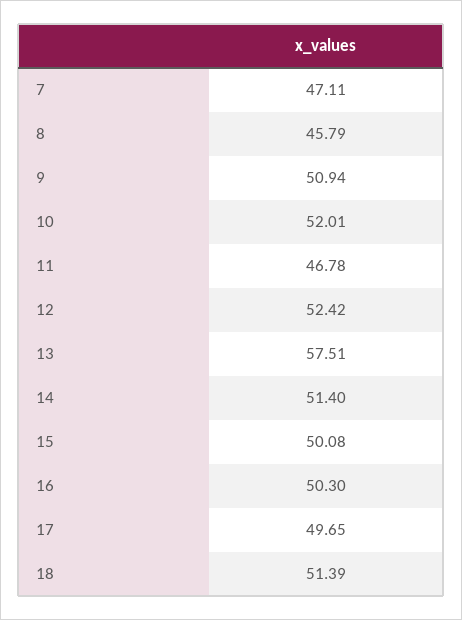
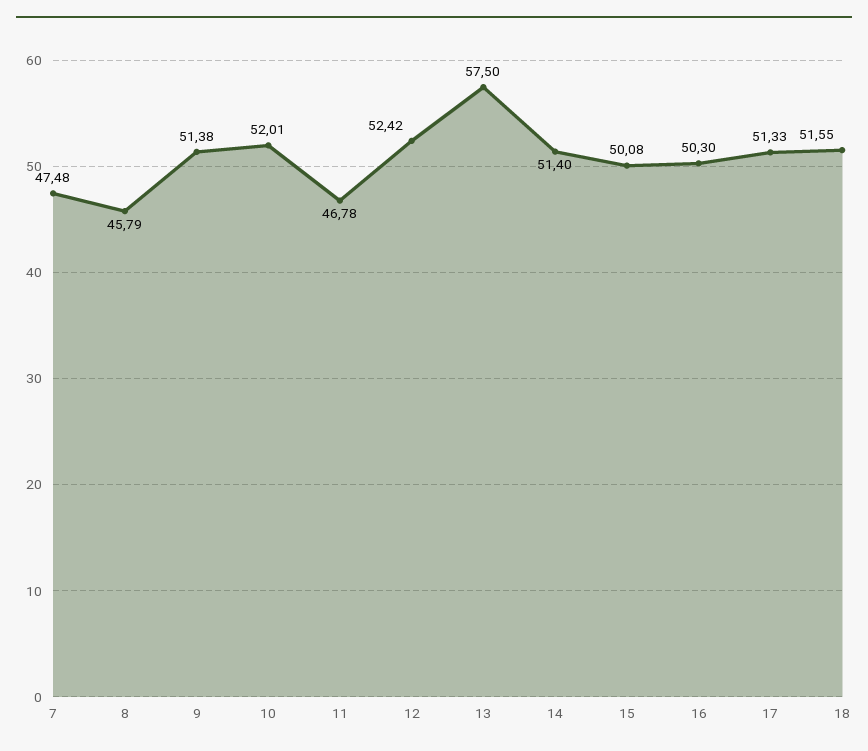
7: 47.11 -> 47.48
9: 50.94 -> 51.38
13: 57.51 -> 57.5
17: 49.65 -> 51.33
18: 51.39 -> 51.55

